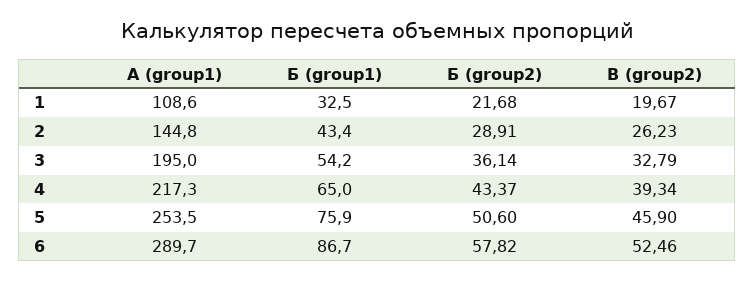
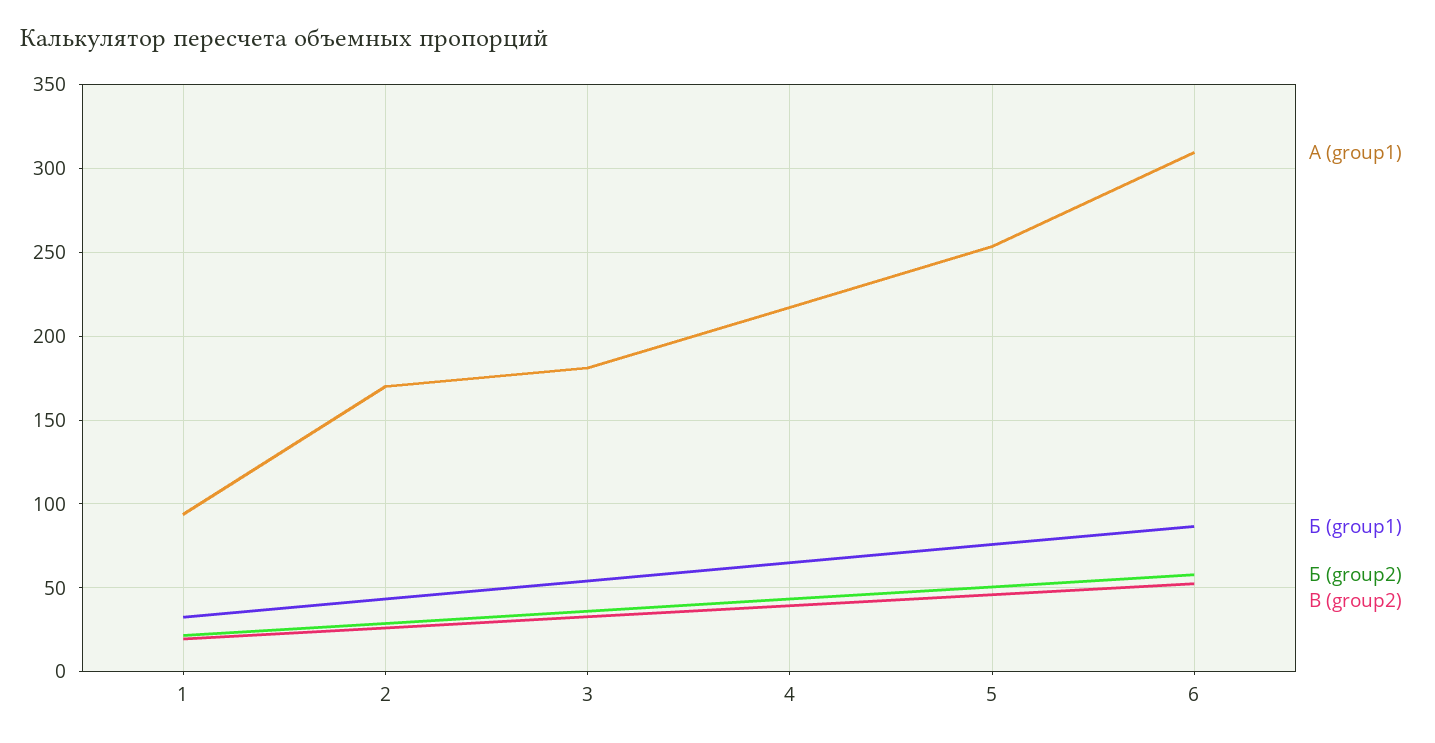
А (group1), 1: 108.6 -> 95
А (group1), 2: 144.8 -> 170
А (group1), 3: 195 -> 180
А (group1), 6: 289.7 -> 310

